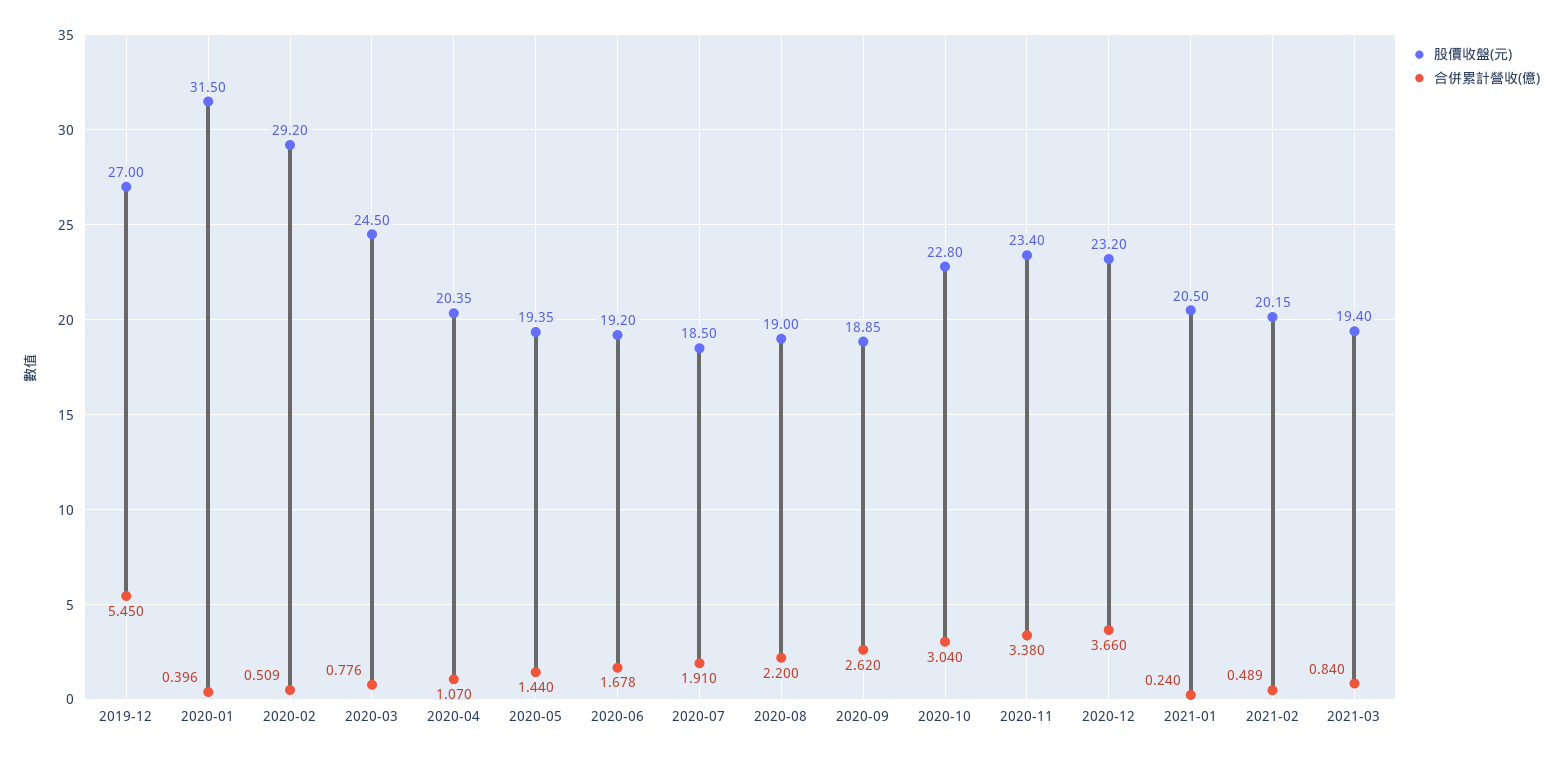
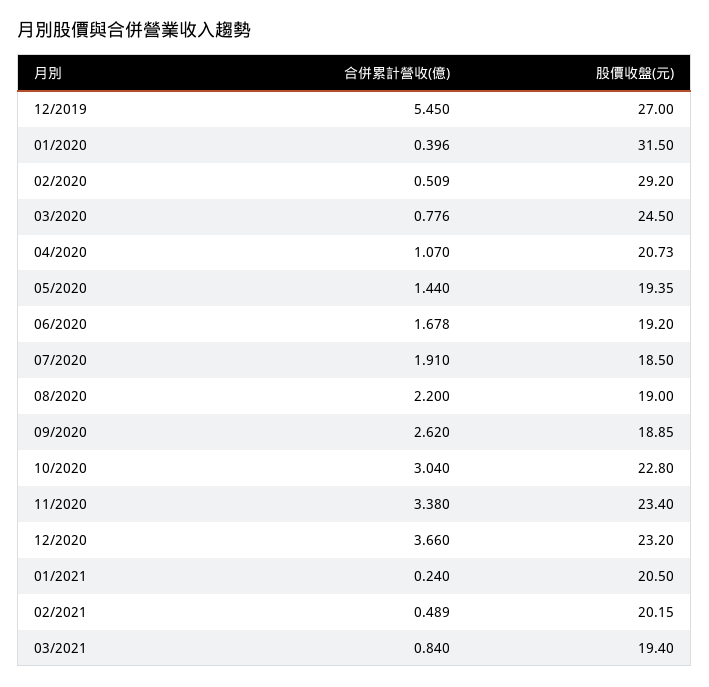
股價收盤(元), 2020-04: 20.35 -> 20.73

